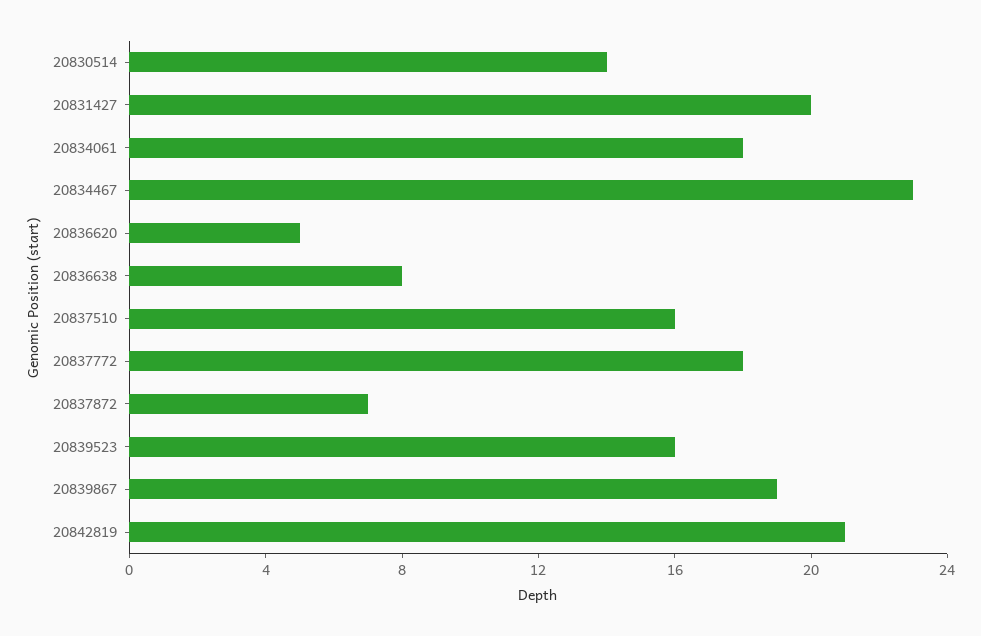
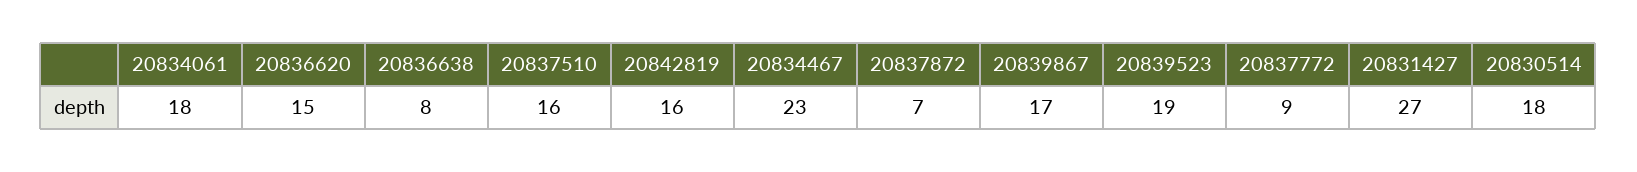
20830514: 14 -> 18
20831427: 20 -> 27
20836620: 5 -> 15
20837772: 18 -> 9
20839523: 16 -> 19
20839867: 19 -> 17
20842819: 21 -> 16

